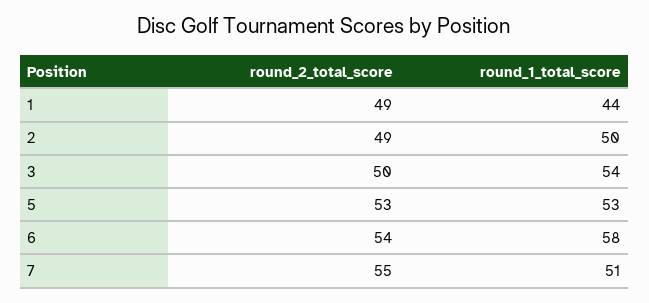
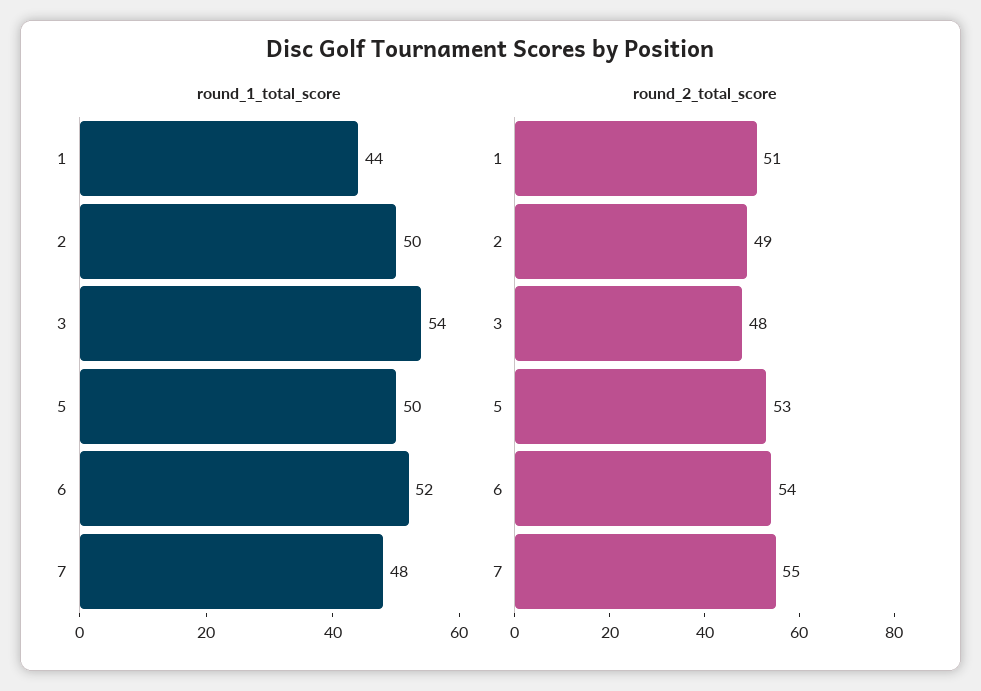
round_2_total_score, 1: 49 -> 51
round_2_total_score, 3: 50 -> 48
round_1_total_score, 5: 53 -> 50
round_1_total_score, 6: 58 -> 52
round_1_total_score, 7: 51 -> 48

